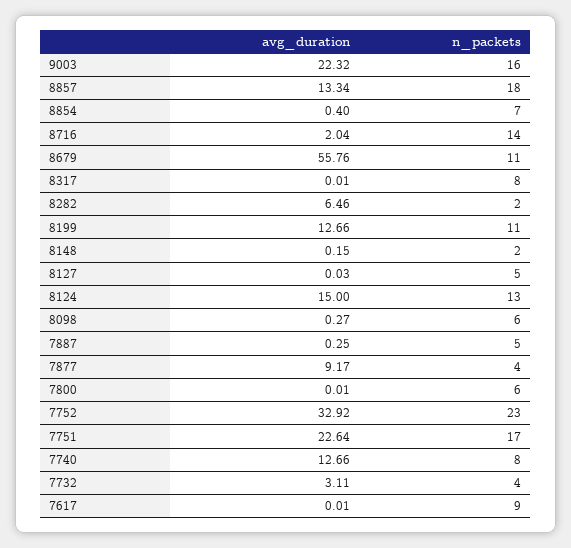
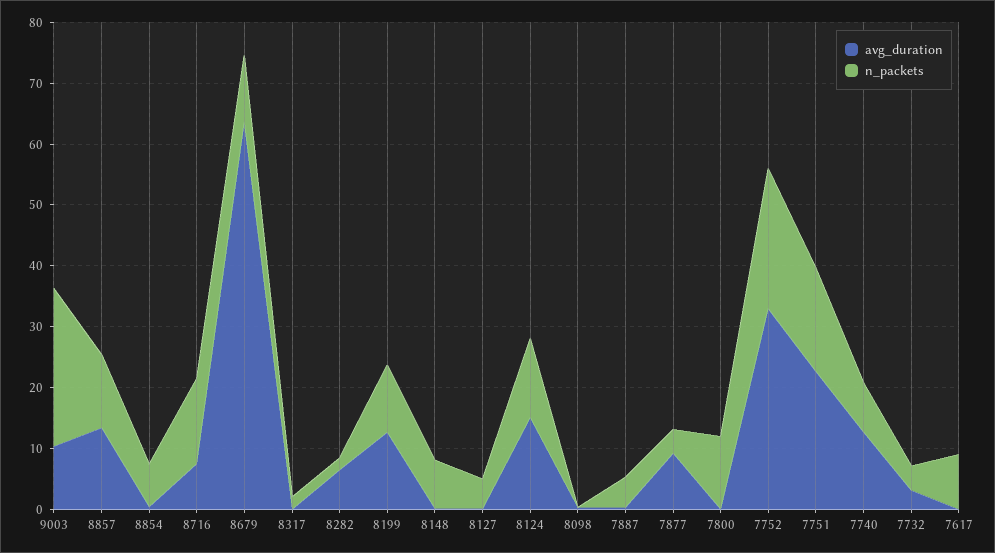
avg_duration, 9003: 22.32 -> 10
n_packets, 9003: 16 -> 26
n_packets, 8857: 18 -> 12
avg_duration, 8716: 2.04 -> 8
avg_duration, 8679: 55.76 -> 64
n_packets, 8317: 8 -> 2
n_packets, 8148: 2 -> 8
n_packets, 8098: 6 -> 0
n_packets, 7800: 6 -> 12

